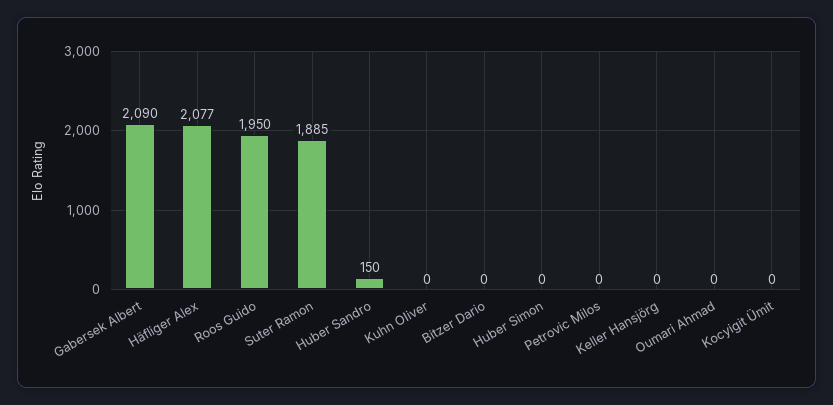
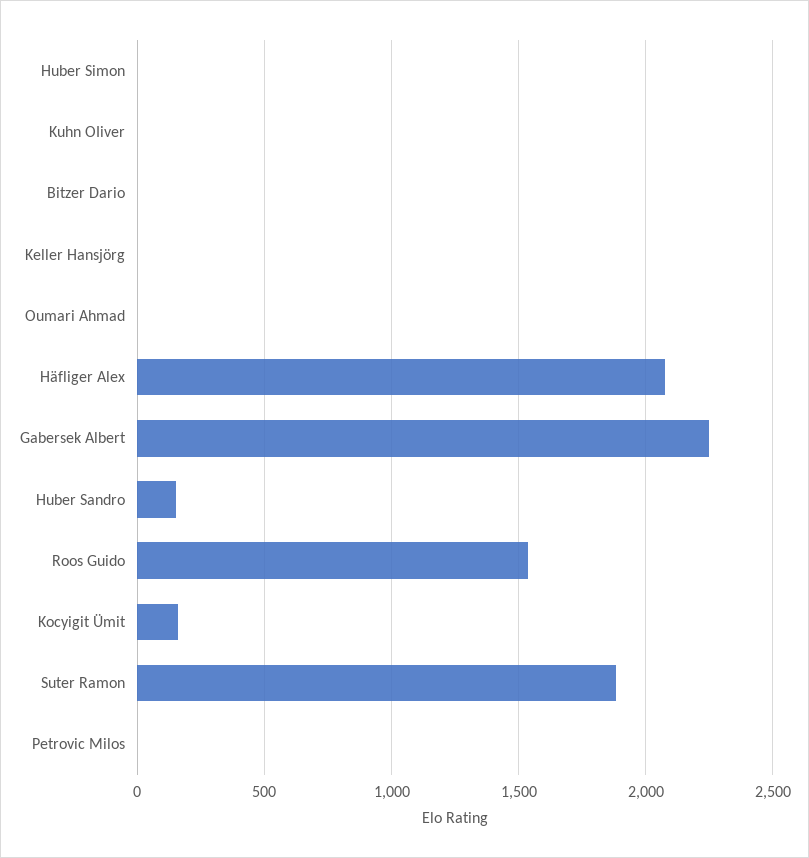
Gabersek Albert: 2090 -> 2250
Roos Guido: 1950 -> 1550
Kocyigit Ümit: 0 -> 150

